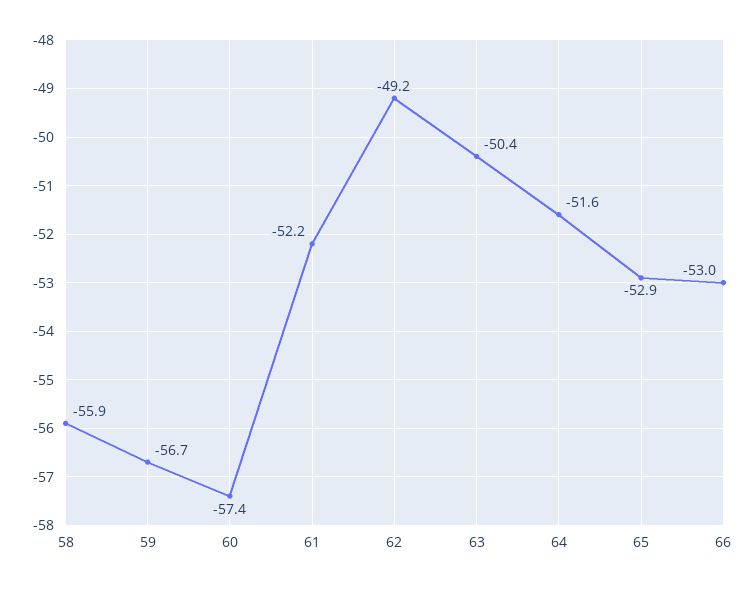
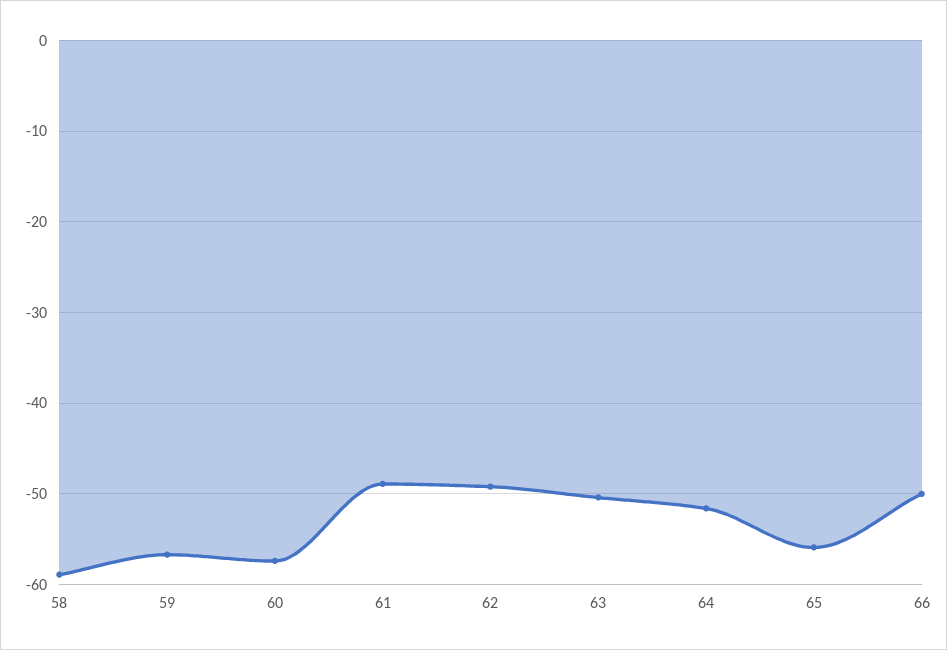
58: -55.9 -> -59
61: -52.2 -> -49
65: -52.9 -> -56
66: -53 -> -50

